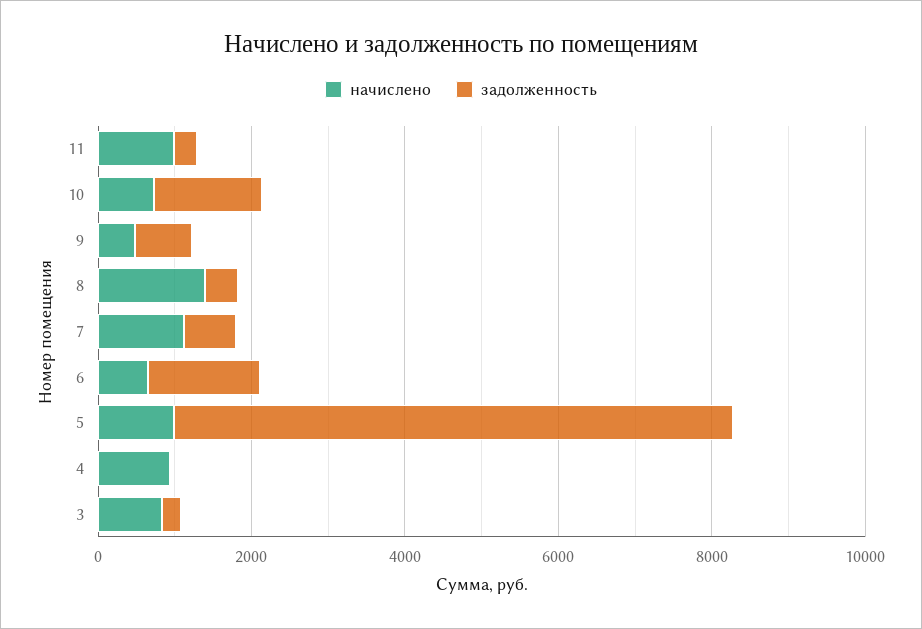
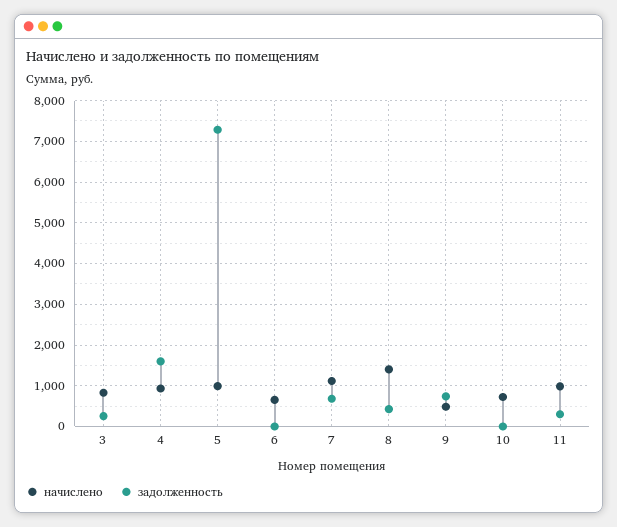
задолженность, 10: 1500 -> 0
задолженность, 6: 1500 -> 0
задолженность, 4: 0 -> 1600

